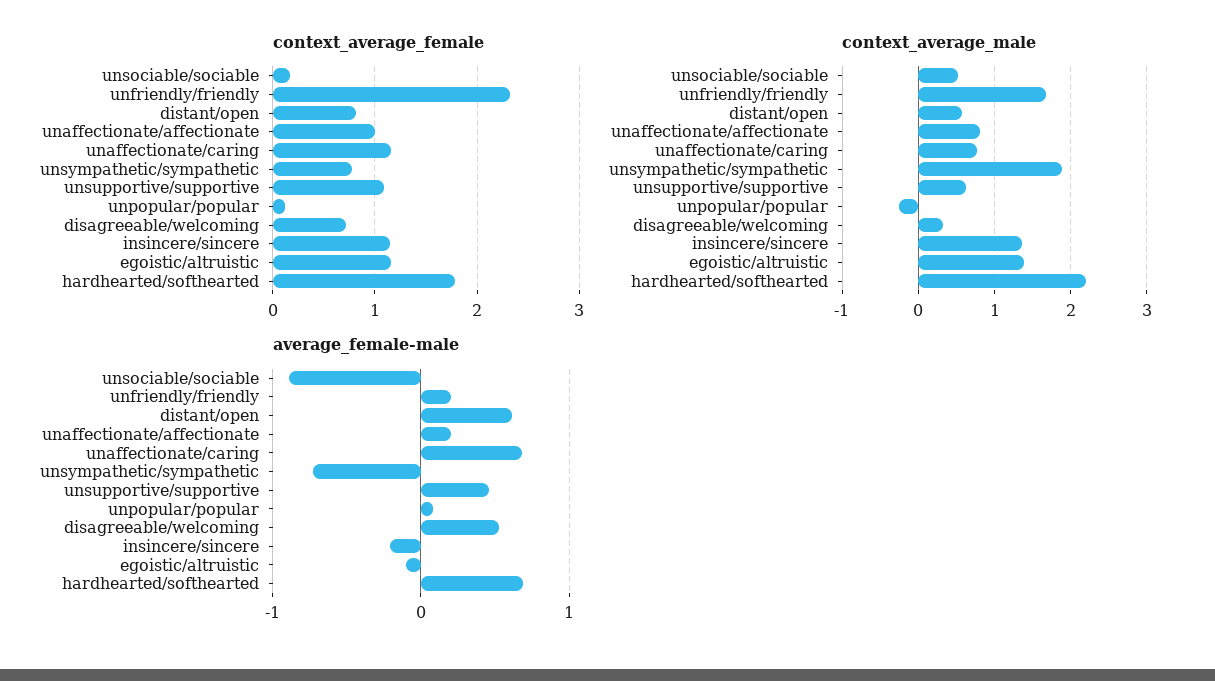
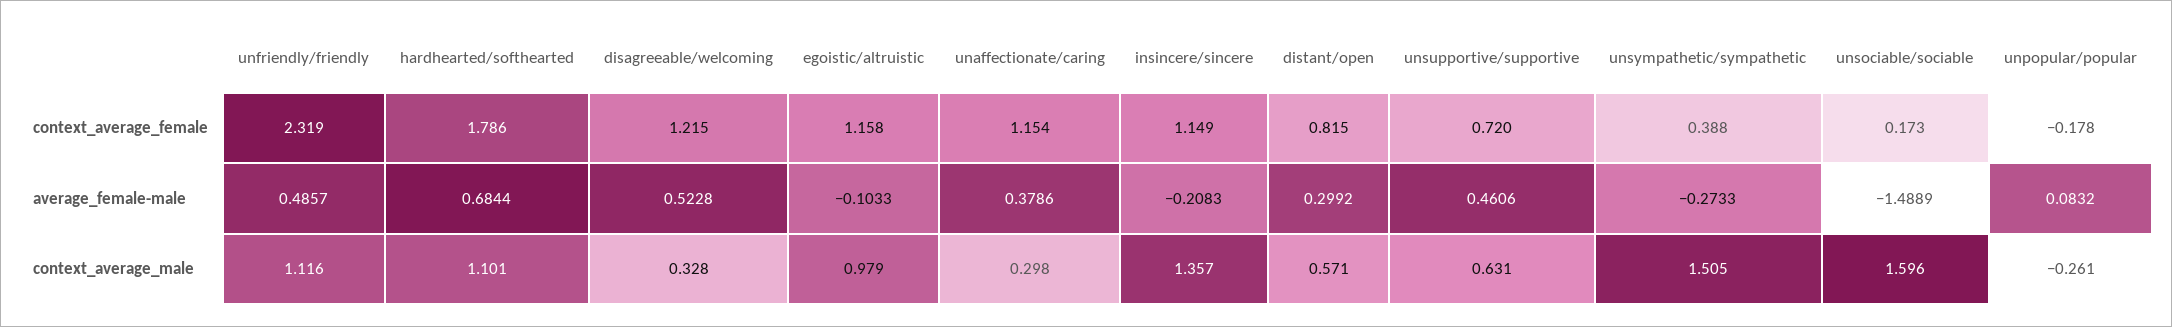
context_average_female, unaffectionate/affectionate: 1 -> none
context_average_female, unsympathetic/sympathetic: 0.8 -> 0.388
context_average_female, unsupportive/supportive: 1.1 -> 0.72
context_average_female, unpopular/popular: 0.1 -> -0.178
context_average_female, disagreeable/welcoming: 0.7 -> 1.215
context_average_male, unsociable/sociable: 0.5 -> 1.596
context_average_male, unfriendly/friendly: 1.7 -> 1.116
context_average_male, unaffectionate/affectionate: 0.8 -> none
context_average_male, unaffectionate/caring: 0.8 -> 0.298
context_average_male, unsympathetic/sympathetic: 1.9 -> 1.505
context_average_male, egoistic/altruistic: 1.4 -> 0.979
context_average_male, hardhearted/softhearted: 2.2 -> 1.101
average_female-male, unsociable/sociable: -0.9 -> -1.4889
average_female-male, unfriendly/friendly: 0.2 -> 0.4857
average_female-male, distant/open: 0.6 -> 0.2992
average_female-male, unaffectionate/affectionate: 0.2 -> none
average_female-male, unaffectionate/caring: 0.7 -> 0.3786
average_female-male, unsympathetic/sympathetic: -0.7 -> -0.2733

